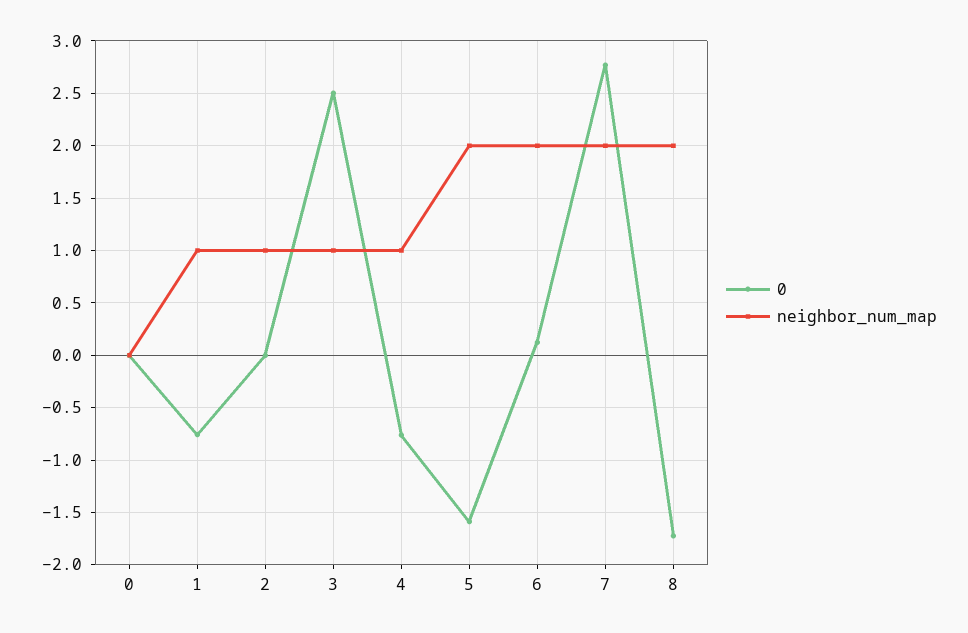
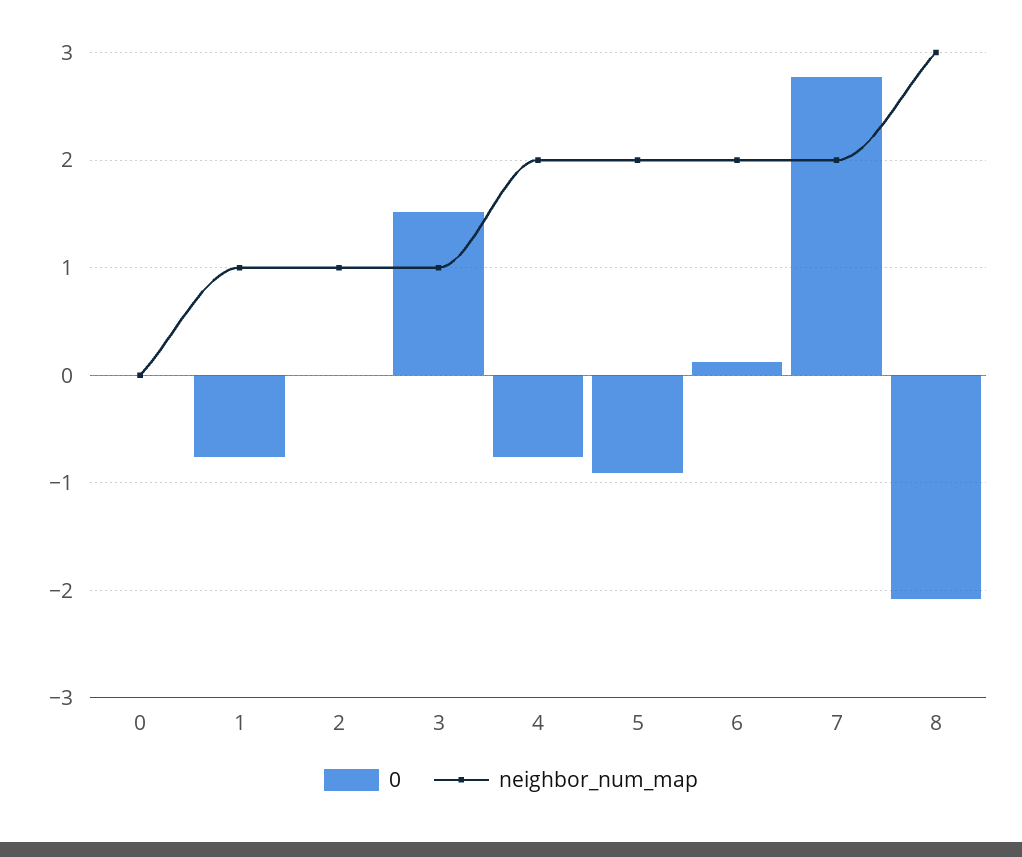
0, 3: 2.5 -> 1.5
neighbor_num_map, 4: 1 -> 2
0, 5: -1.6 -> -0.9
0, 8: -1.7 -> -2.1
neighbor_num_map, 8: 2 -> 3

